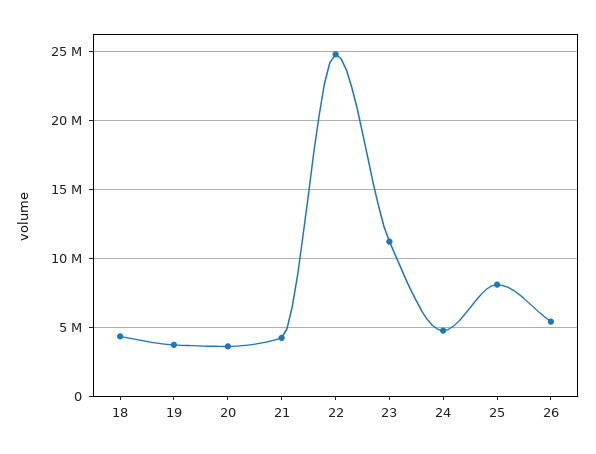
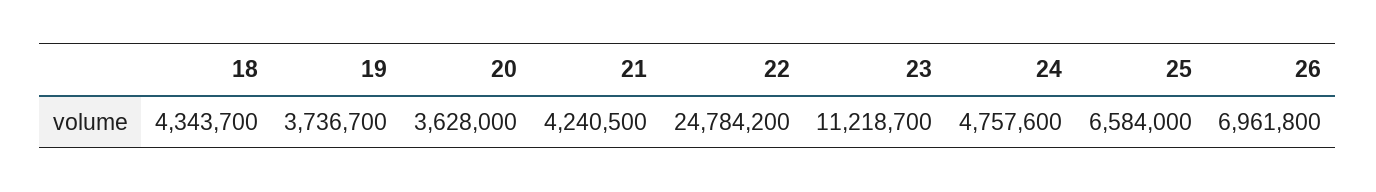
25: 8000000 -> 6584000
26: 5500000 -> 6961800

